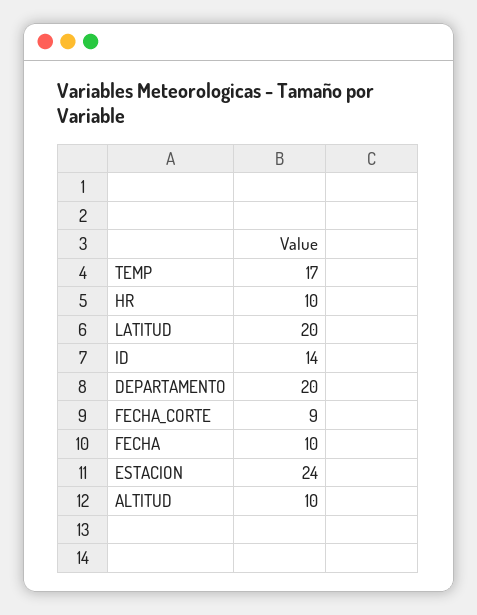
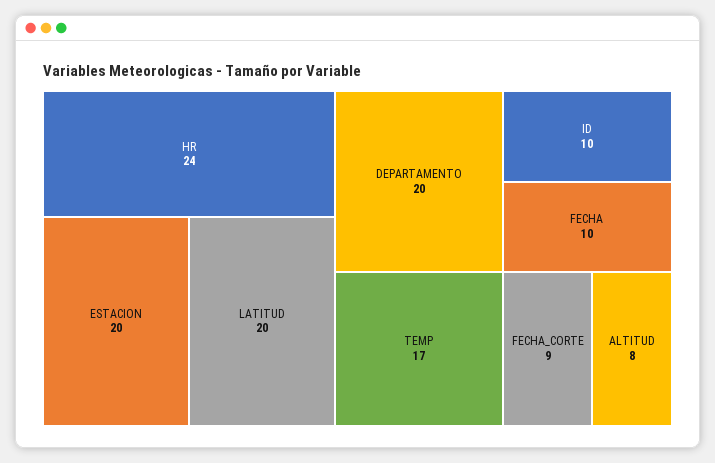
HR: 10 -> 24
ID: 14 -> 10
ESTACION: 24 -> 20
ALTITUD: 10 -> 8

